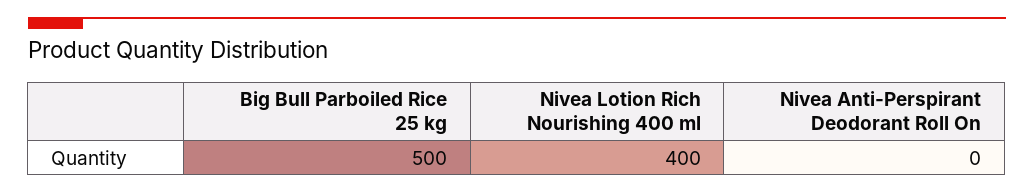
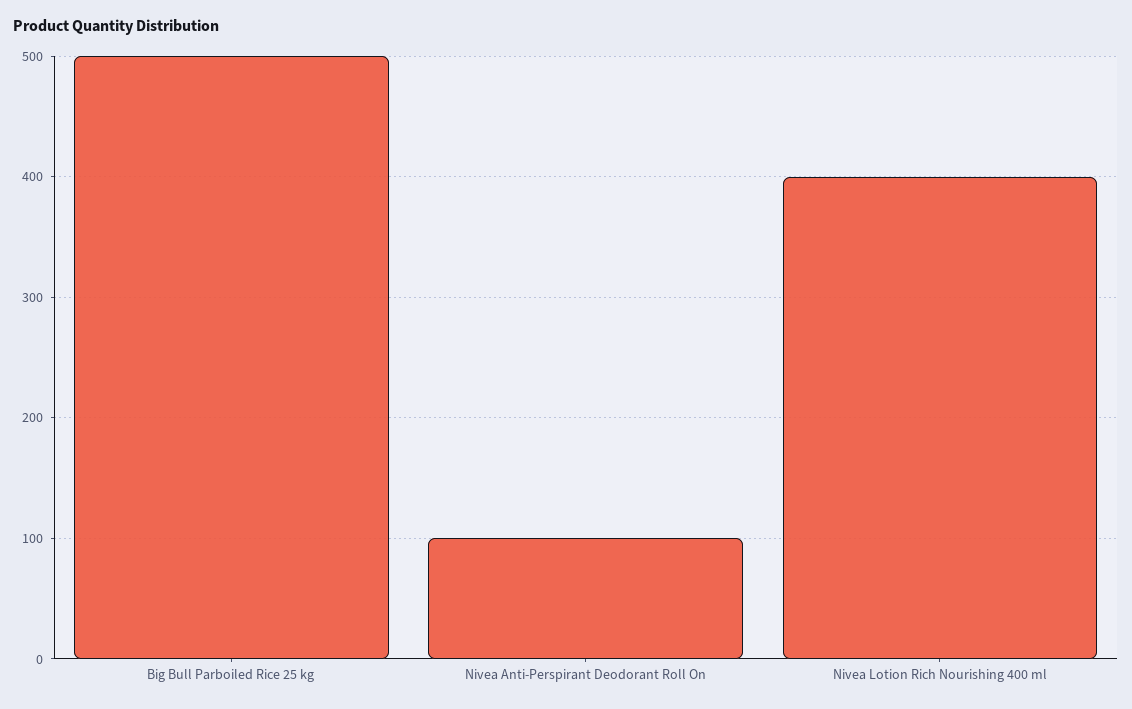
Nivea Anti-Perspirant Deodorant Roll On: 0 -> 100

